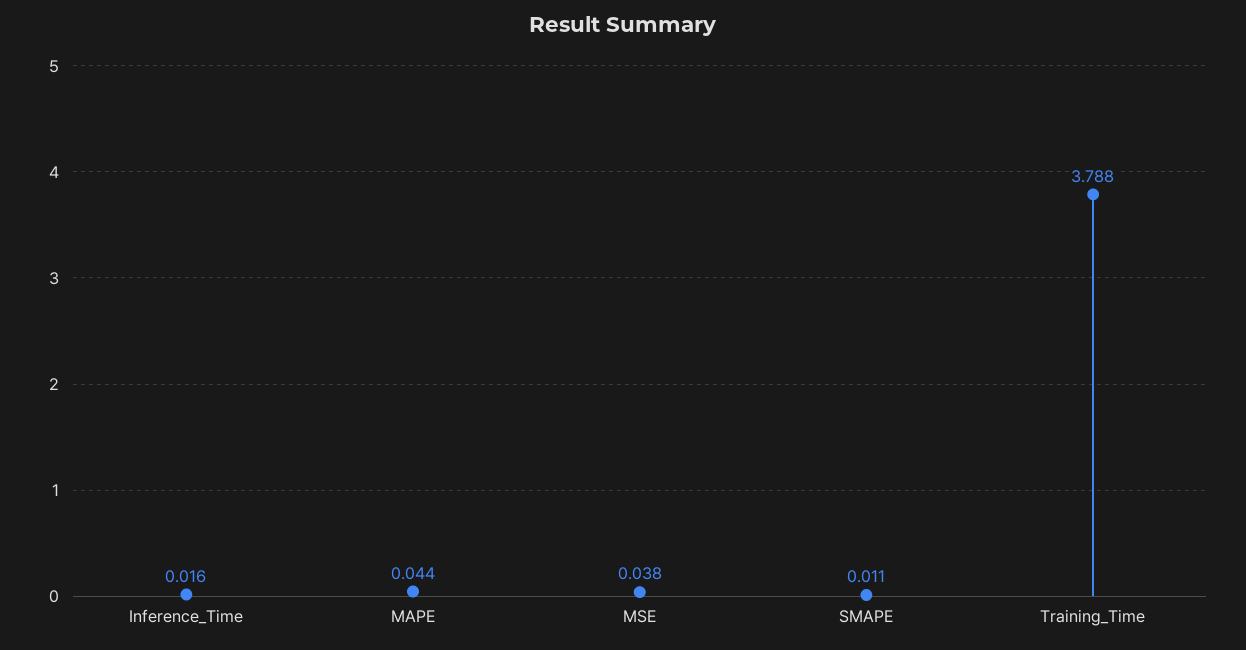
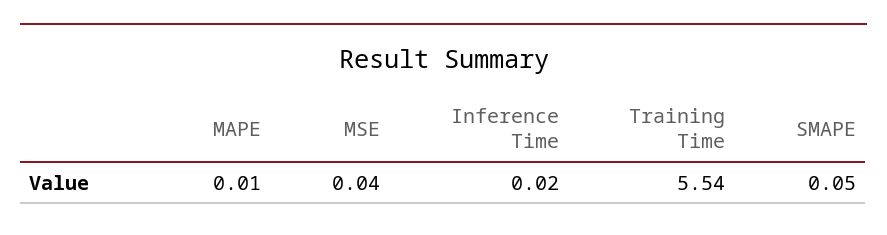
MAPE: 0.044 -> 0.01
SMAPE: 0.011 -> 0.05
Training_Time: 3.788 -> 5.54

